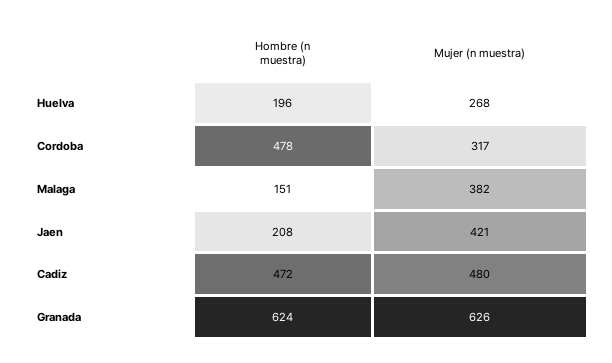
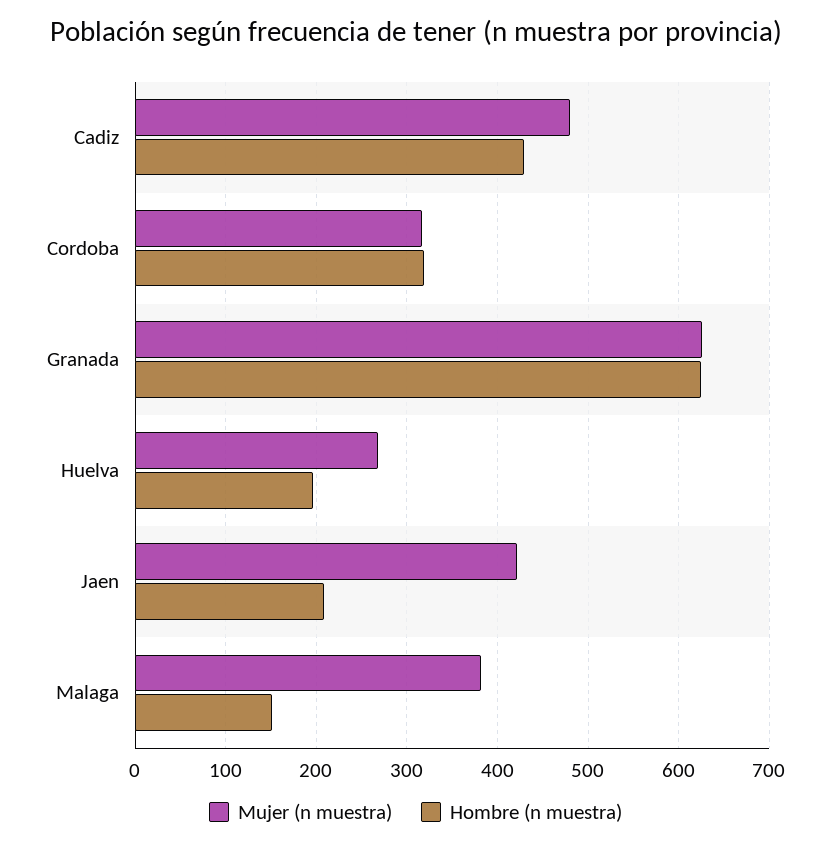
Hombre (n muestra), Cordoba: 478 -> 320
Hombre (n muestra), Cadiz: 472 -> 430

